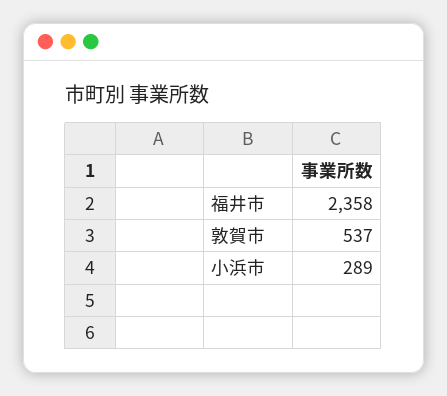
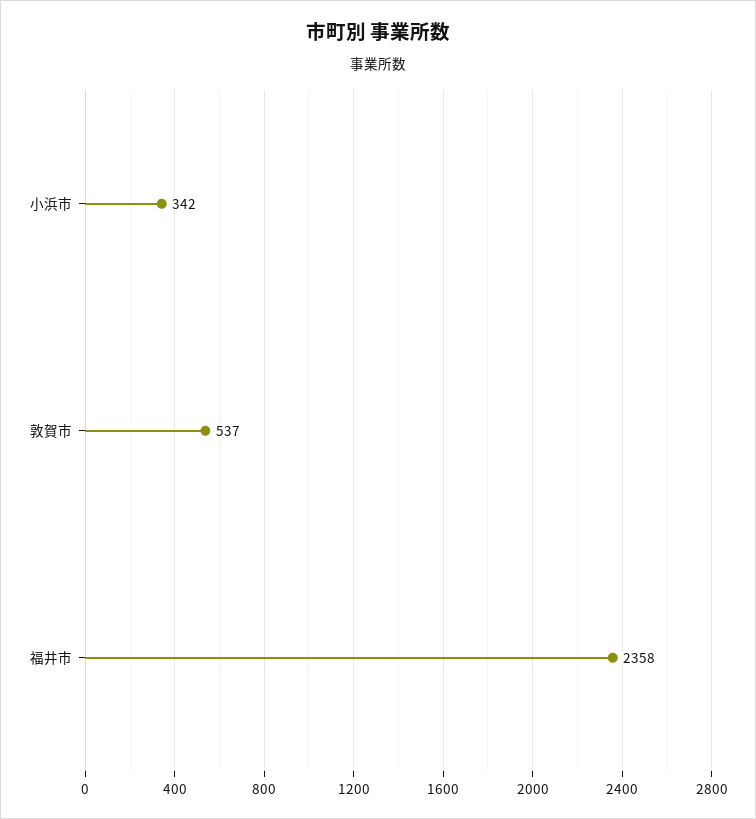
小浜市: 289 -> 342

